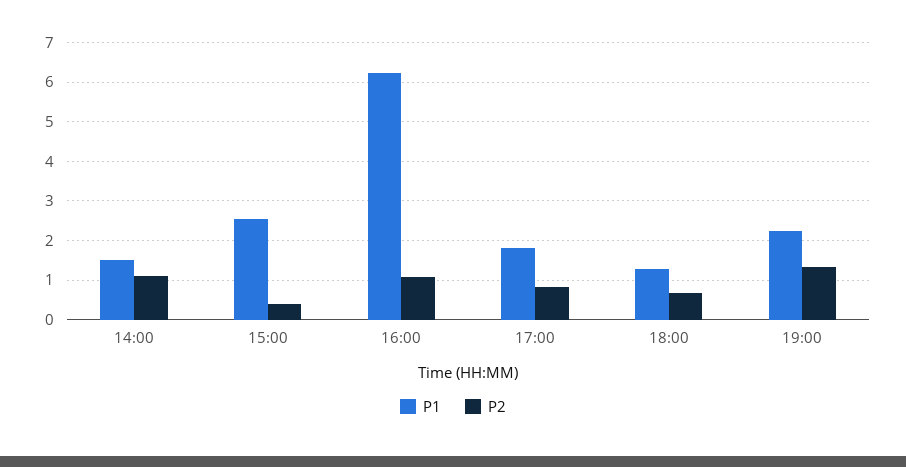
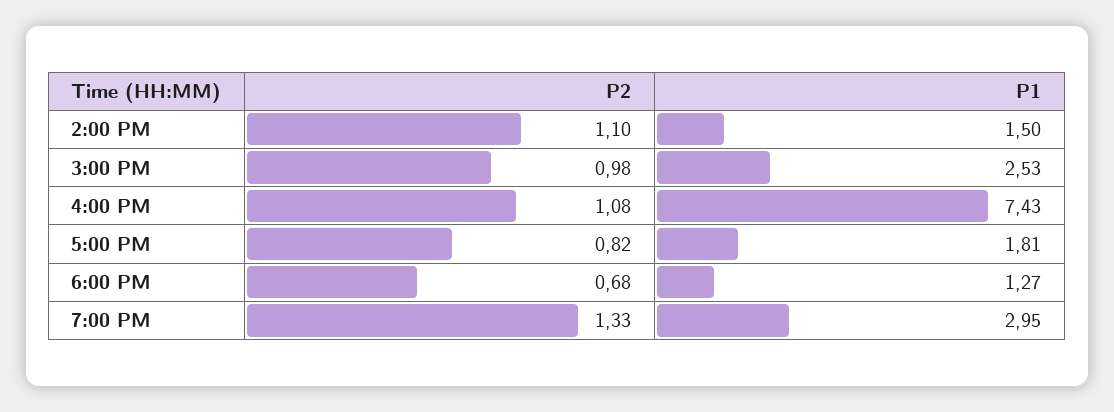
P2, 15:00: 0.4 -> 0.98
P1, 16:00: 6.2 -> 7.43
P1, 19:00: 2.2 -> 2.95

